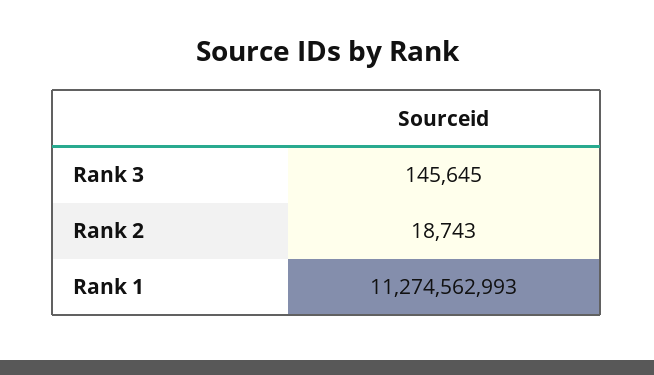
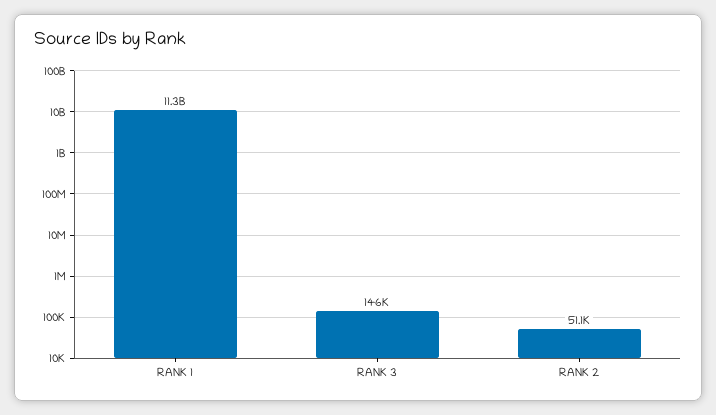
Rank 2: 18743 -> 51100

